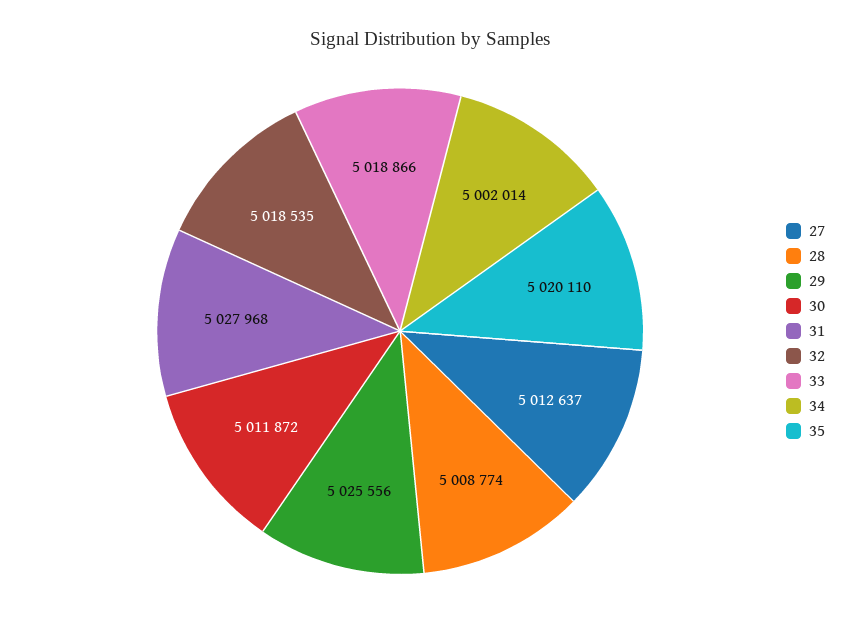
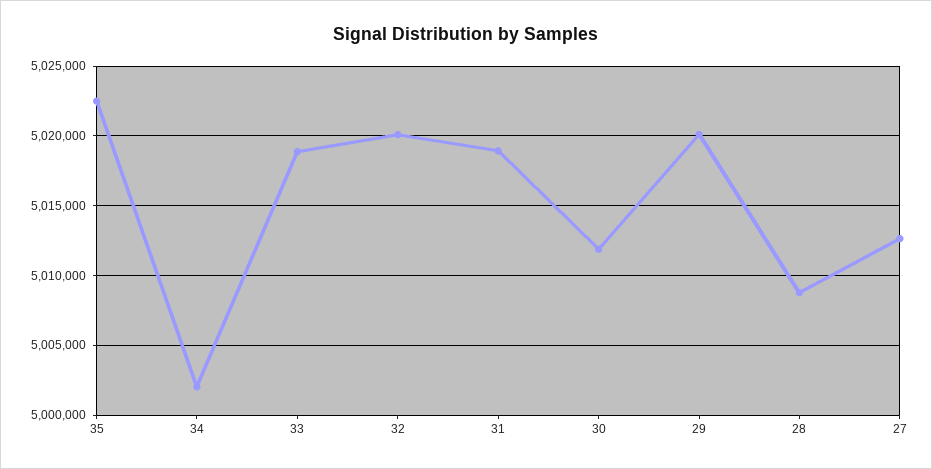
29: 5025556 -> 5020000
31: 5027968 -> 5019000
32: 5018535 -> 5020000
35: 5020110 -> 5022500

